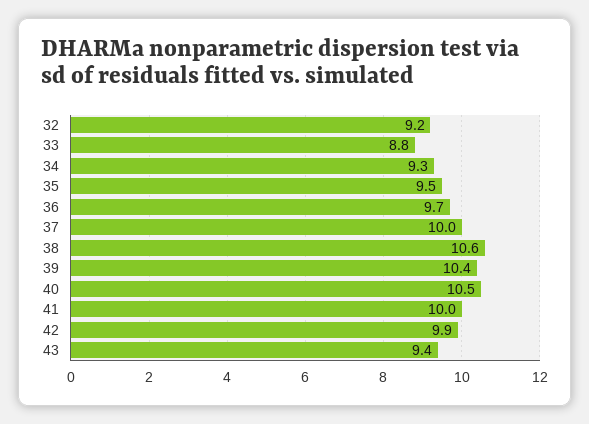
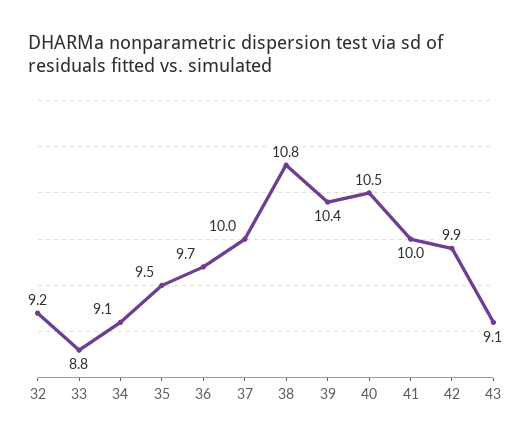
34: 9.3 -> 9.1
38: 10.6 -> 10.8
43: 9.4 -> 9.1

